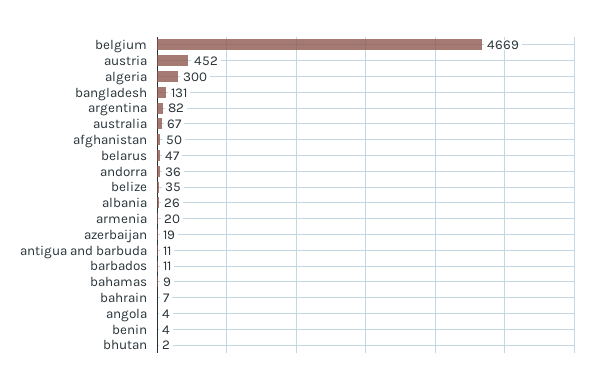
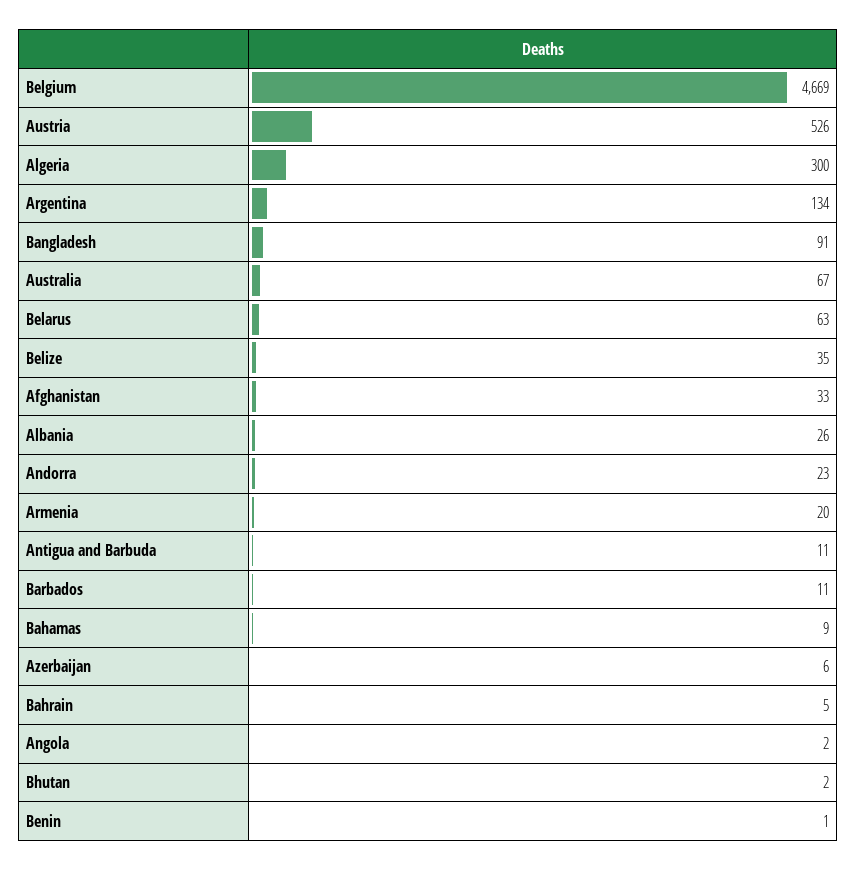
austria: 452 -> 526
bangladesh: 131 -> 91
argentina: 82 -> 134
afghanistan: 50 -> 33
belarus: 47 -> 63
andorra: 36 -> 23
azerbaijan: 19 -> 6
bahrain: 7 -> 5
angola: 4 -> 2
benin: 4 -> 1

